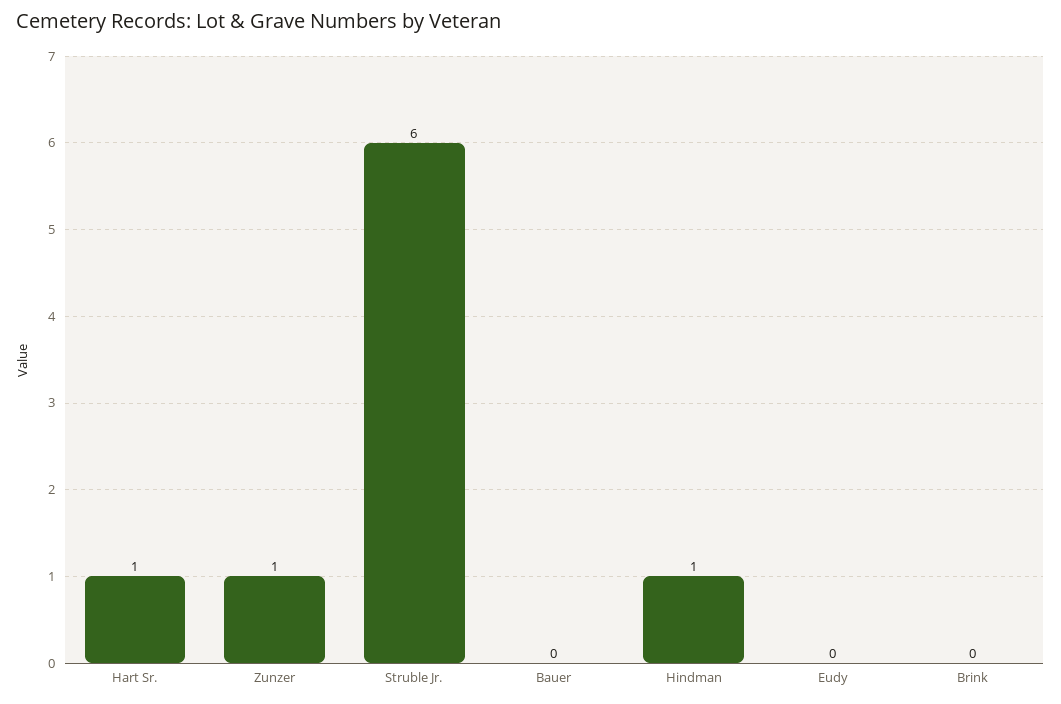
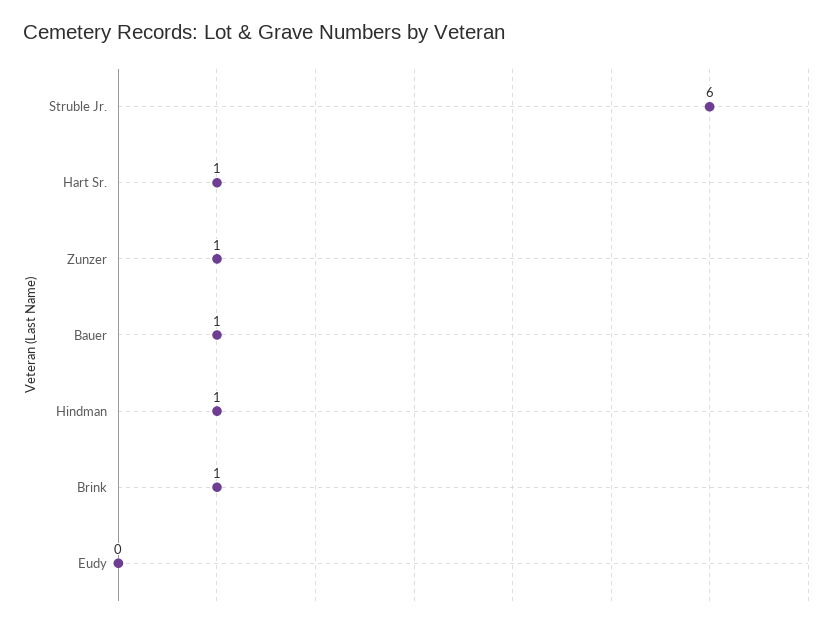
Bauer: 0 -> 1
Brink: 0 -> 1

